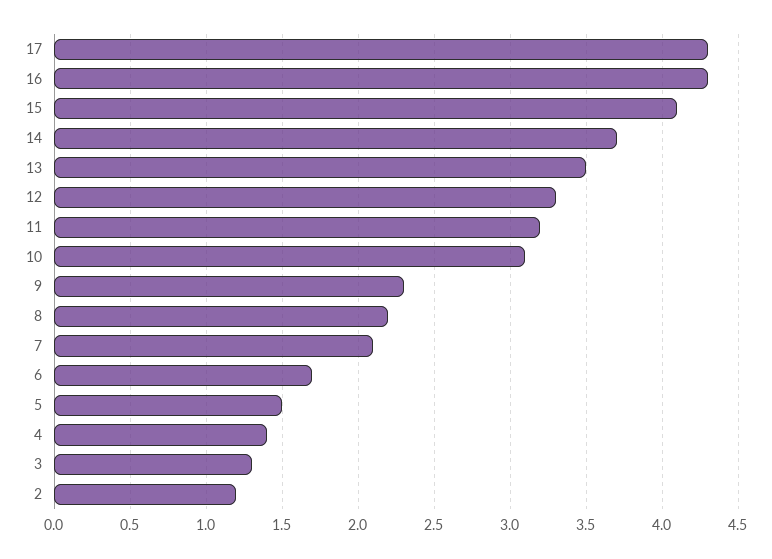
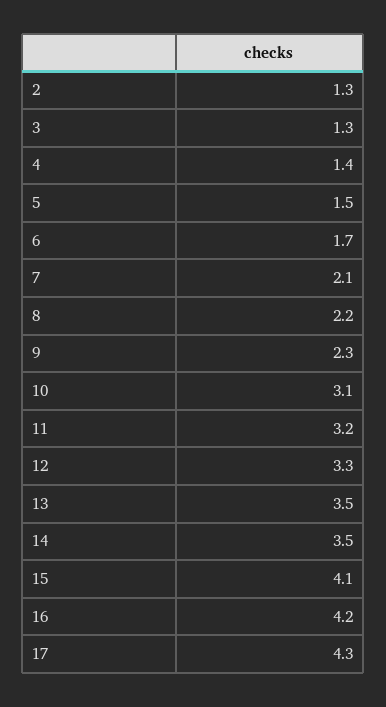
16: 4.3 -> 4.2
14: 3.7 -> 3.5
2: 1.2 -> 1.3

